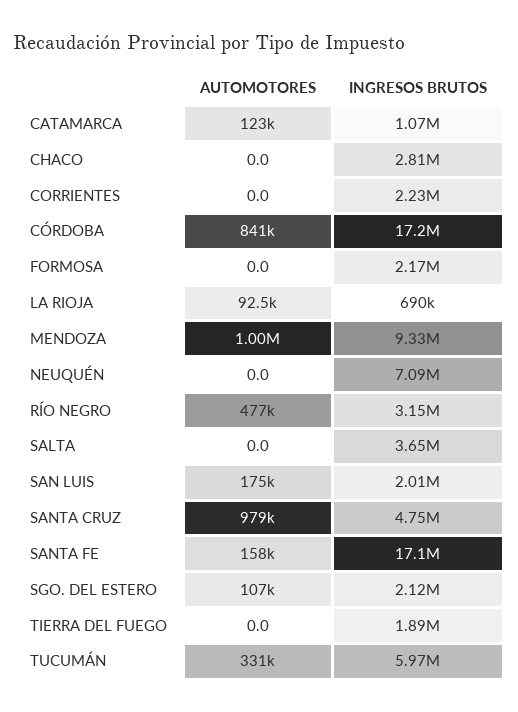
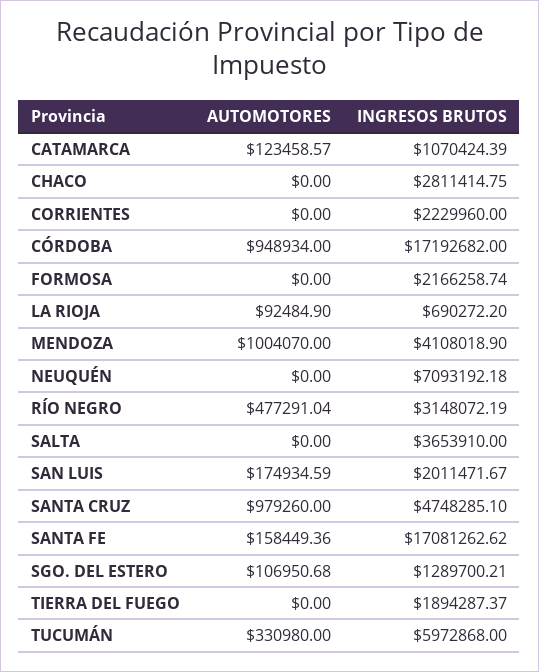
AUTOMOTORES, CÓRDOBA: 841000 -> 948934
INGRESOS BRUTOS, MENDOZA: 9330000 -> 4108018.9
INGRESOS BRUTOS, SGO. DEL ESTERO: 2120000 -> 1289700.21

